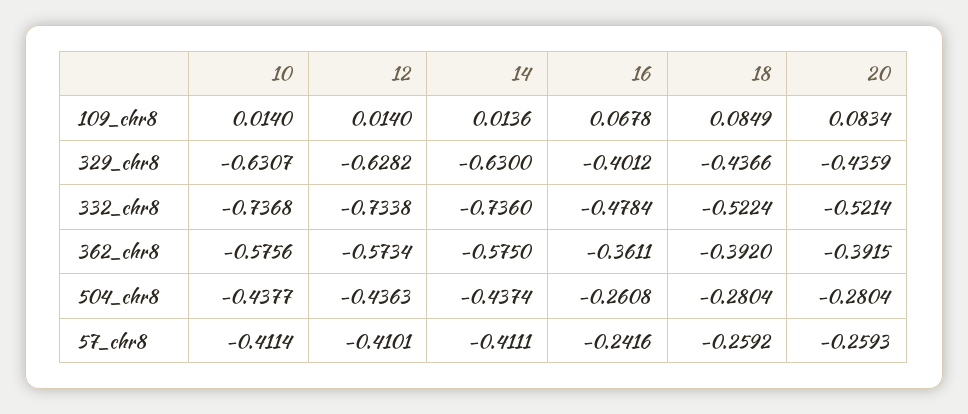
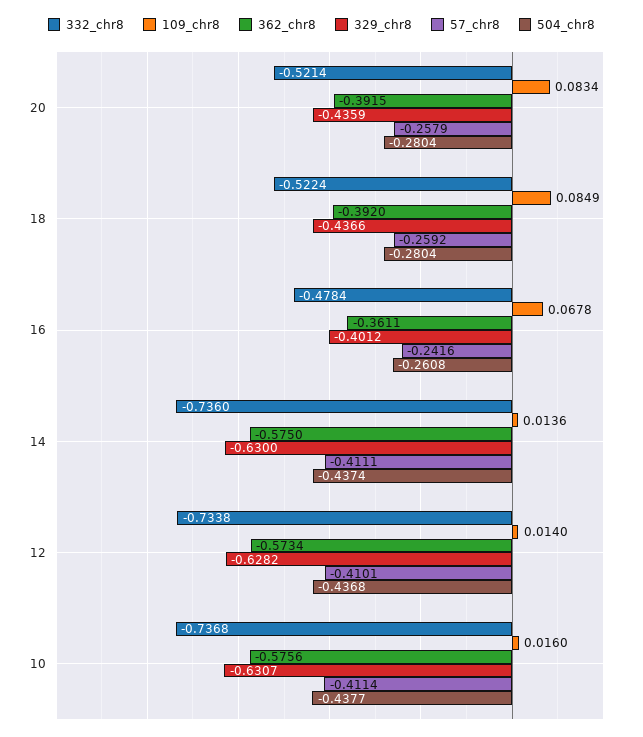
109_chr8, 10: 0.014 -> 0.016
504_chr8, 12: -0.4363 -> -0.4368
57_chr8, 20: -0.2593 -> -0.2579

